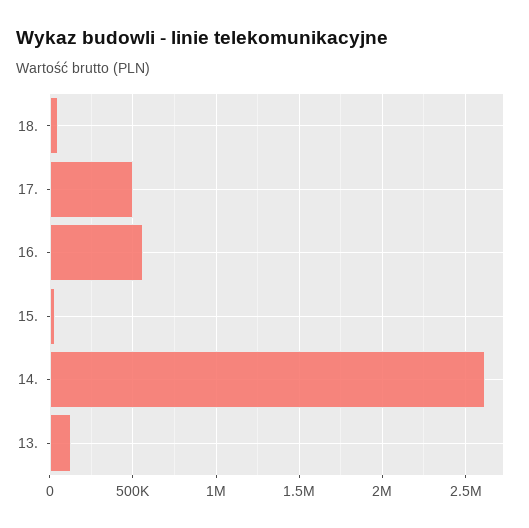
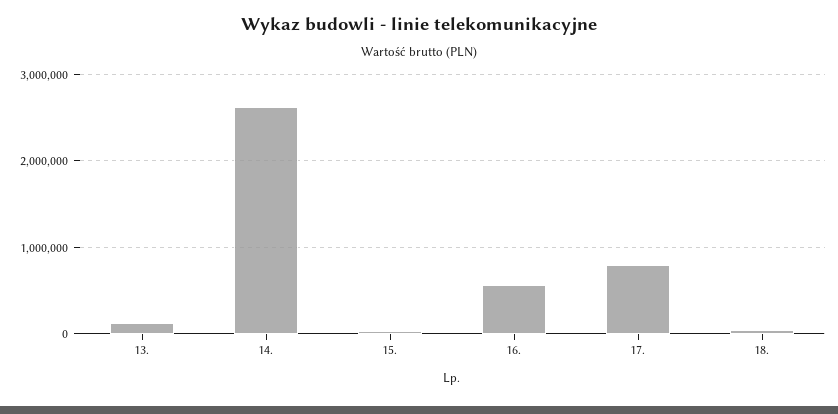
17.: 500000 -> 800000

